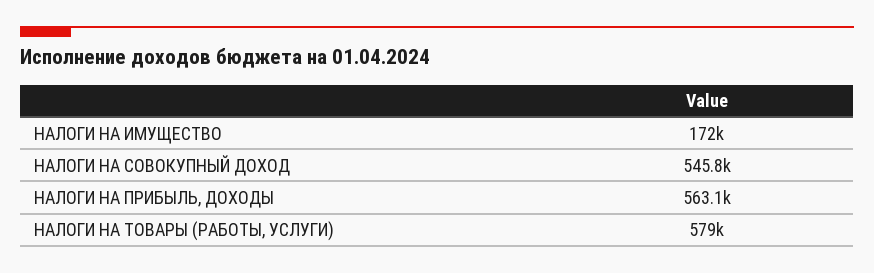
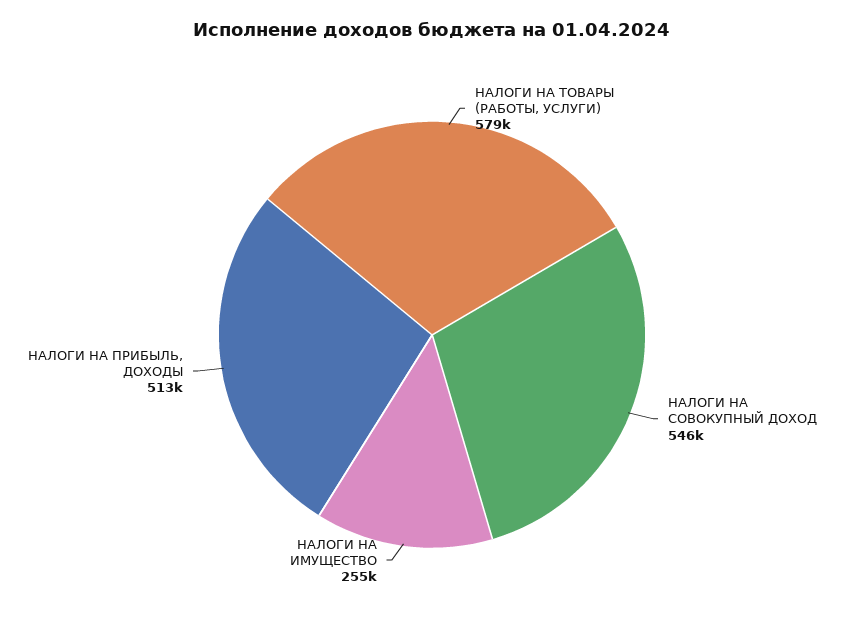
НАЛОГИ НА ИМУЩЕСТВО: 172000 -> 255000
НАЛОГИ НА ПРИБЫЛЬ, ДОХОДЫ: 563100 -> 513000

